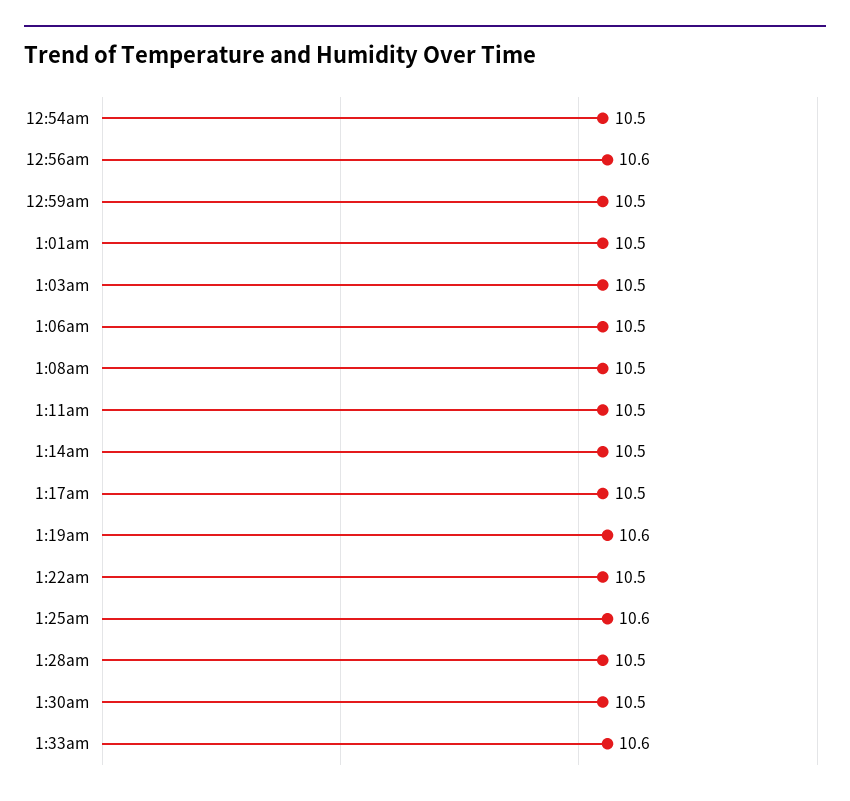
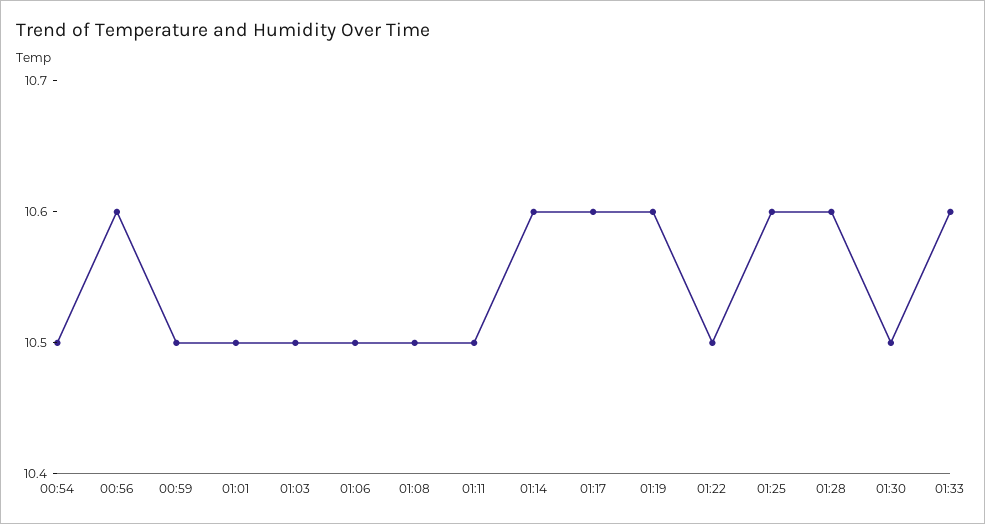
1:14am: 10.5 -> 10.6
1:17am: 10.5 -> 10.6
1:28am: 10.5 -> 10.6

